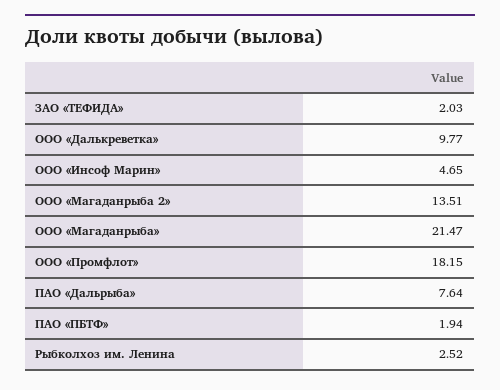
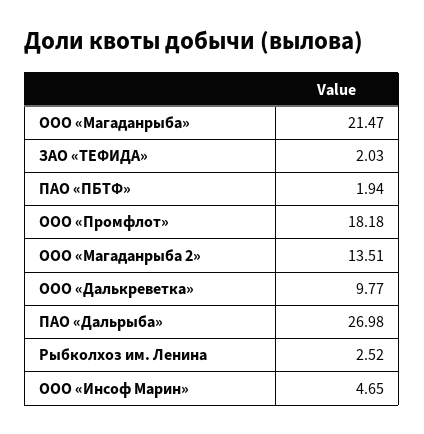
ООО «Промфлот»: 18.15 -> 18.18
ПАО «Дальрыба»: 7.64 -> 26.98

